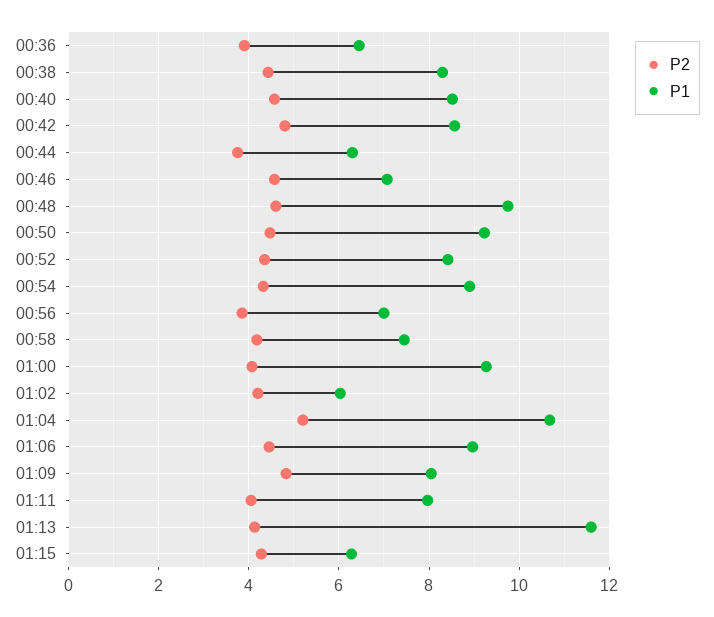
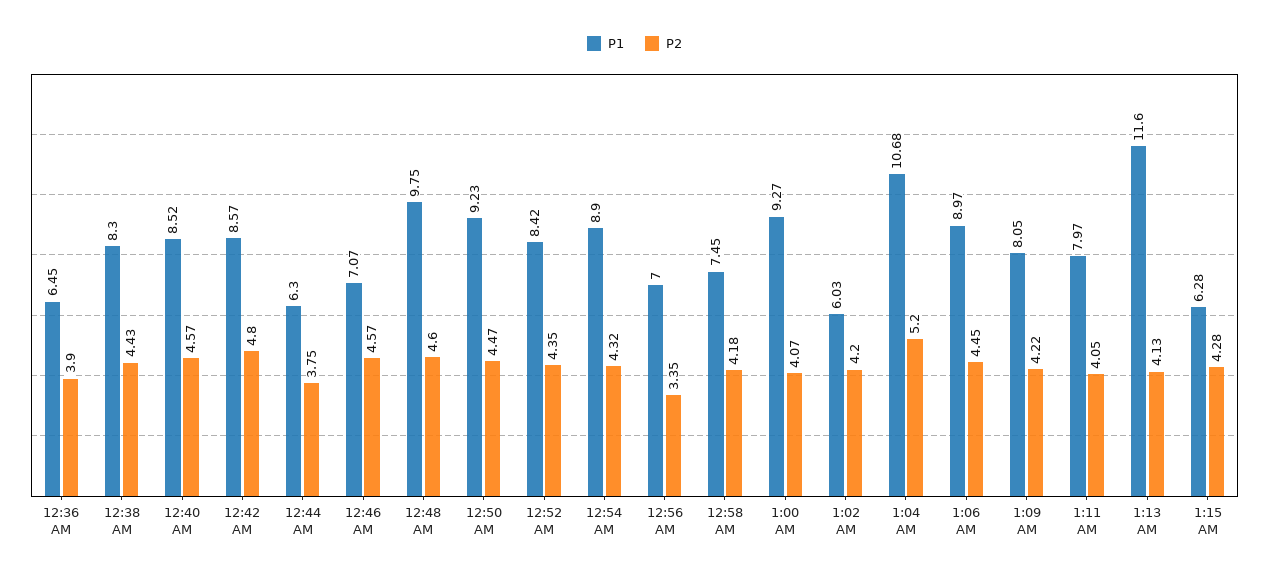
P2, 00:56: 3.8 -> 3.35
P2, 01:09: 4.8 -> 4.22

